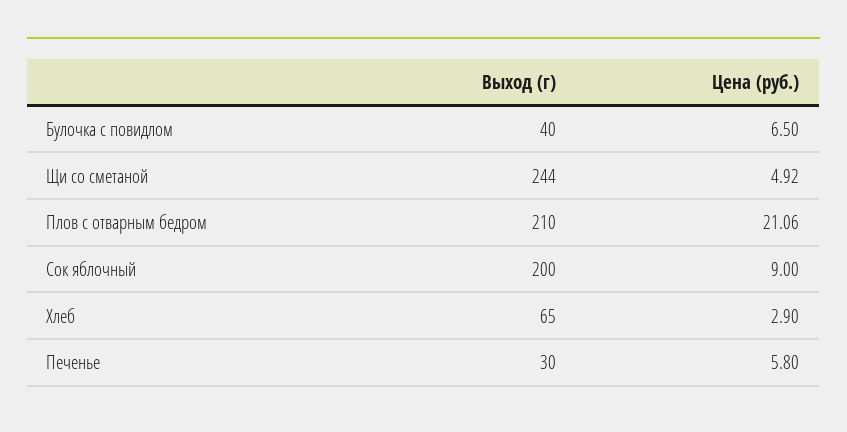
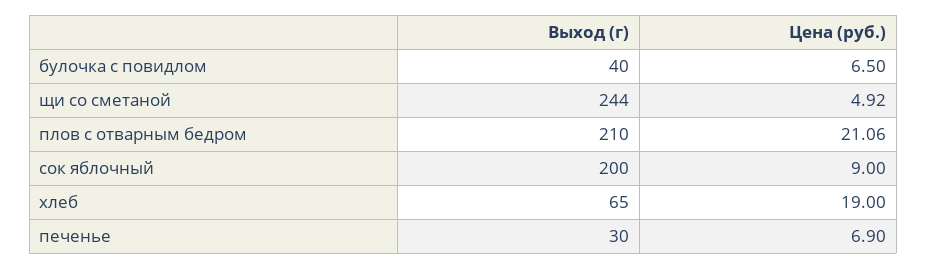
Цена (руб.), Хлеб: 2.9 -> 19
Цена (руб.), Печенье: 5.8 -> 6.9

